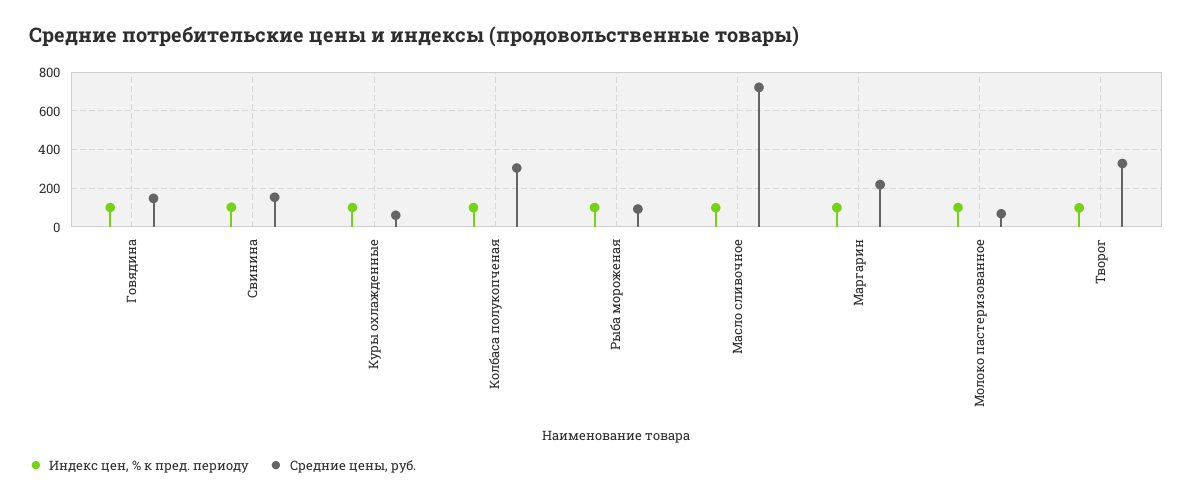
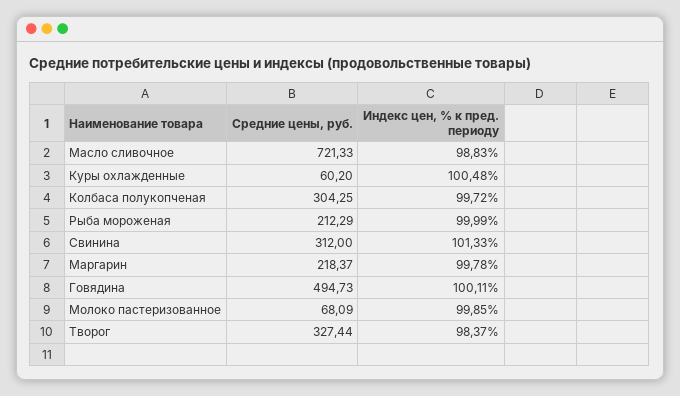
Средние цены, руб., Говядина: 150 -> 494.73
Средние цены, руб., Свинина: 150 -> 312
Средние цены, руб., Рыба мороженая: 100 -> 212.29

